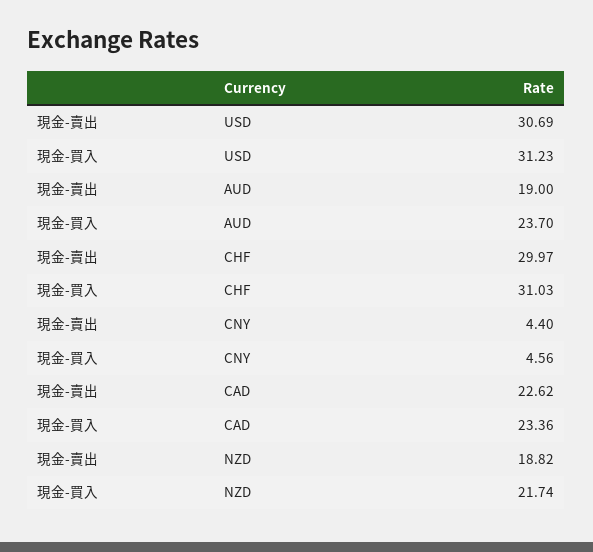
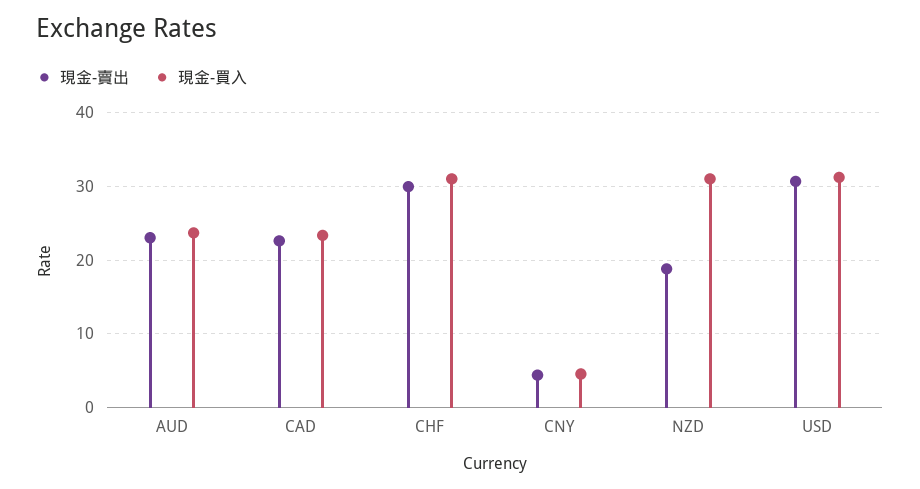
現金-賣出, AUD: 19 -> 23
現金-買入, NZD: 21.74 -> 31

